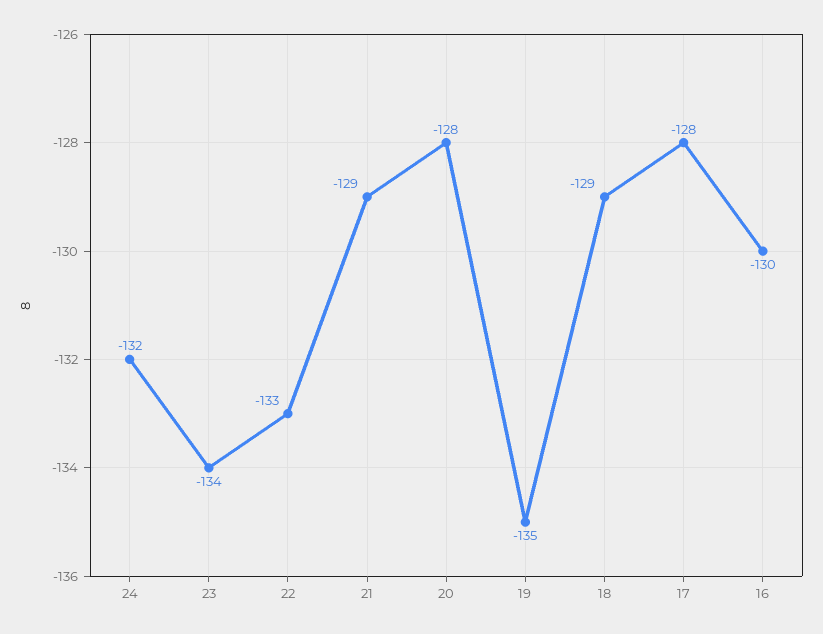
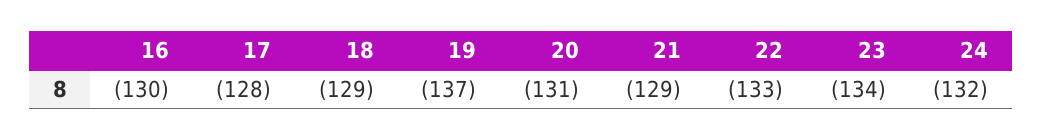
20: -128 -> -131
19: -135 -> -137

